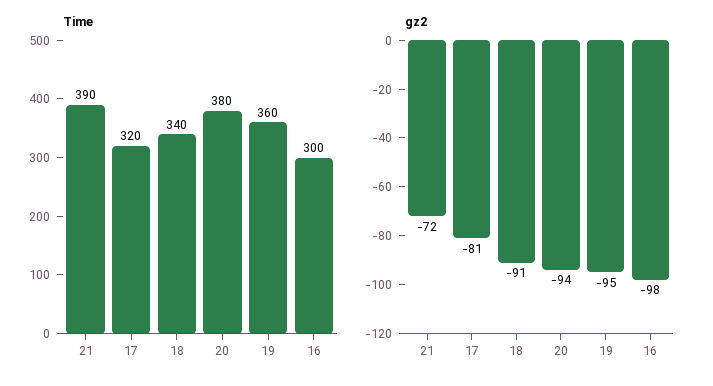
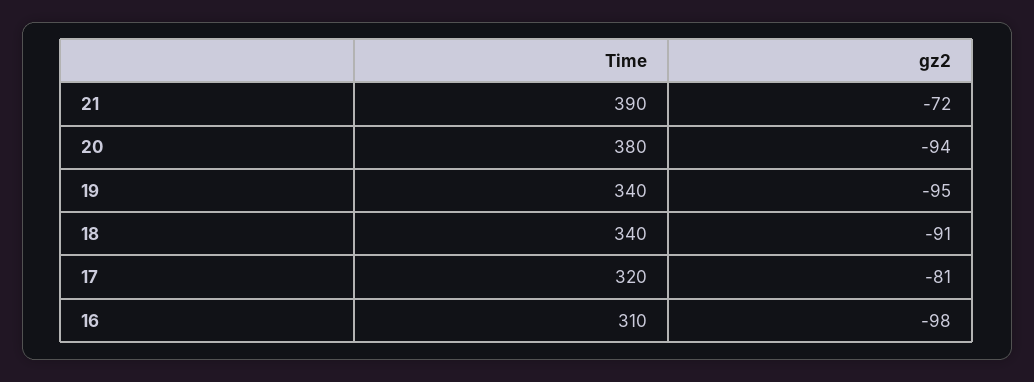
Time, 19: 360 -> 340
Time, 16: 300 -> 310

